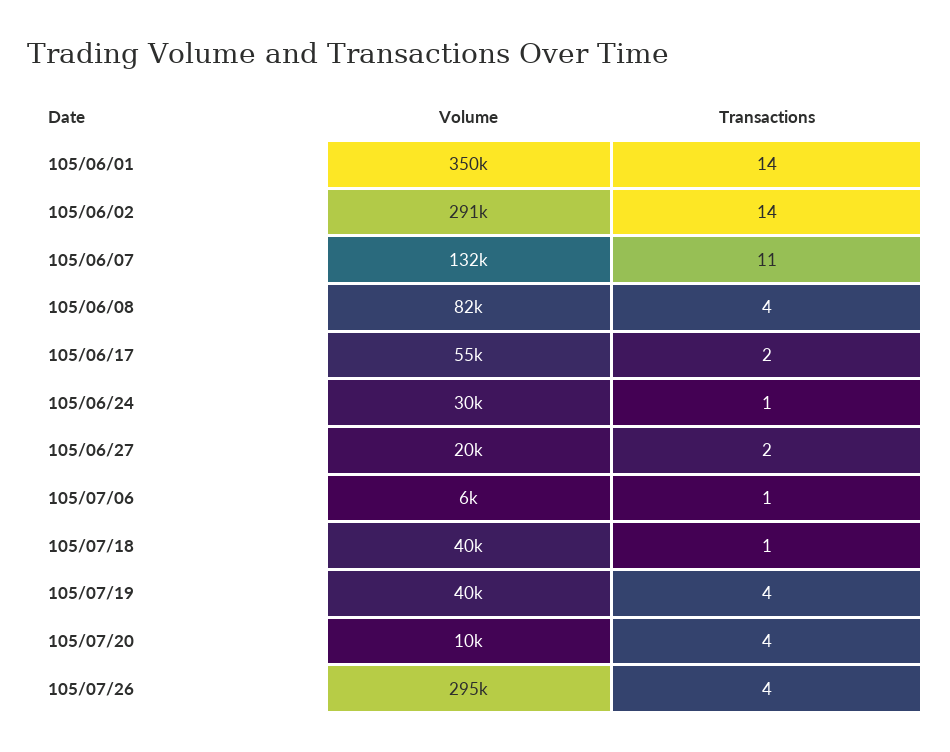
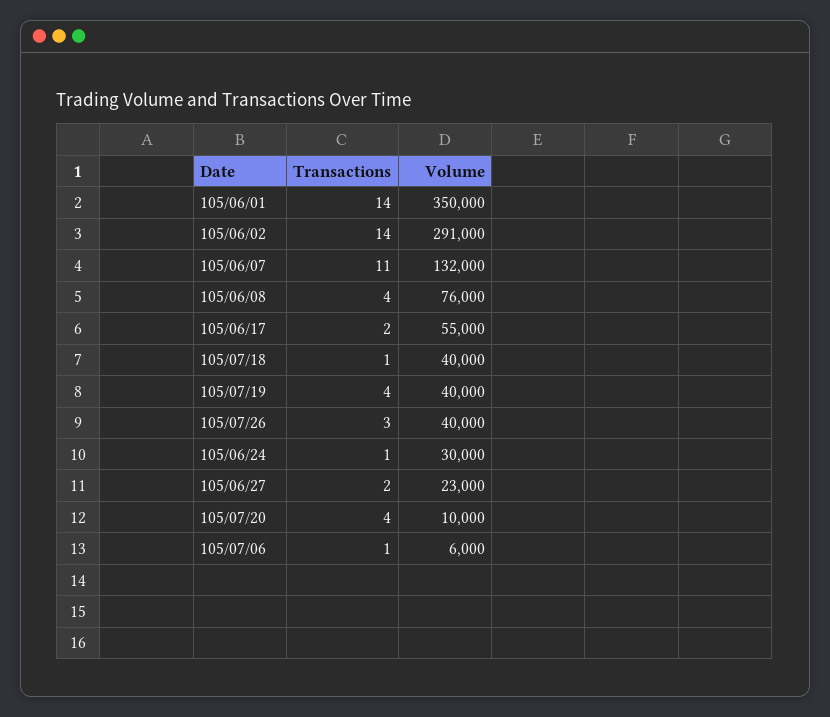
Volume, 105/06/08: 82000 -> 76000
Volume, 105/06/27: 20000 -> 23000
Volume, 105/07/26: 295000 -> 40000
Transactions, 105/07/26: 4 -> 3

